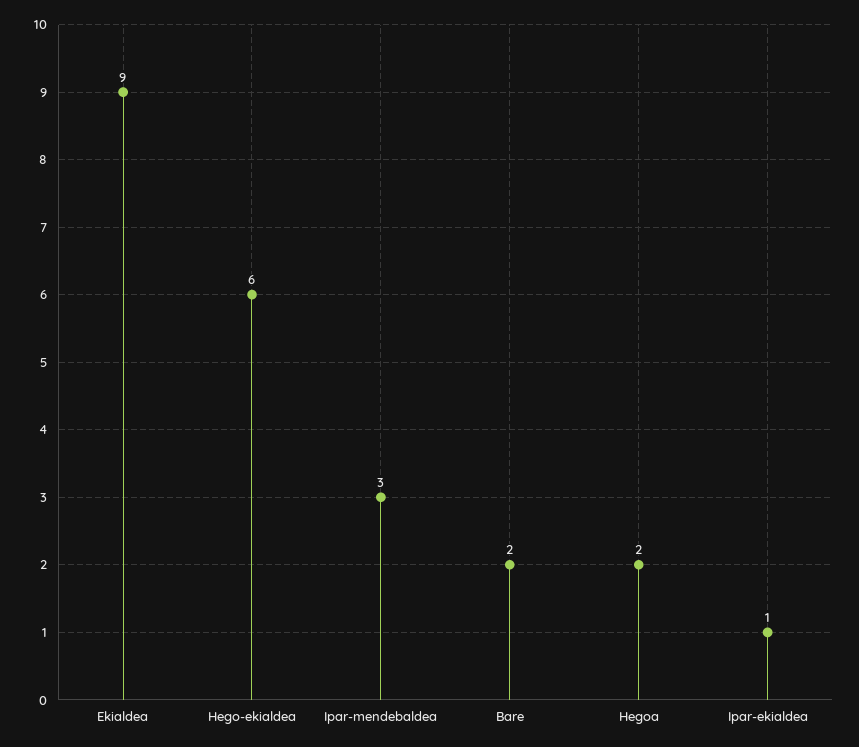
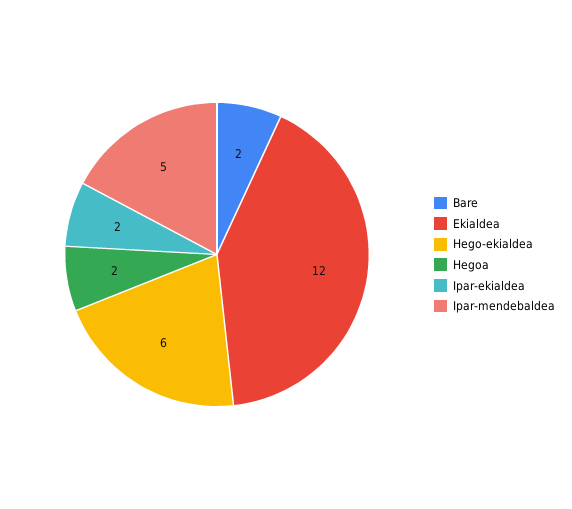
Ekialdea: 9 -> 12
Ipar-mendebaldea: 3 -> 5
Ipar-ekialdea: 1 -> 2

